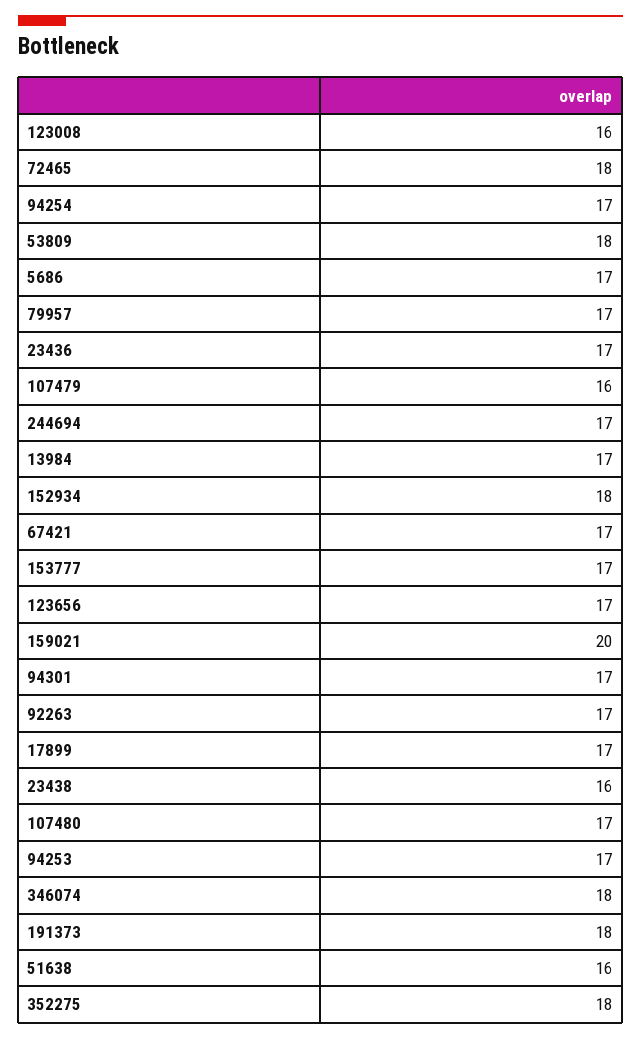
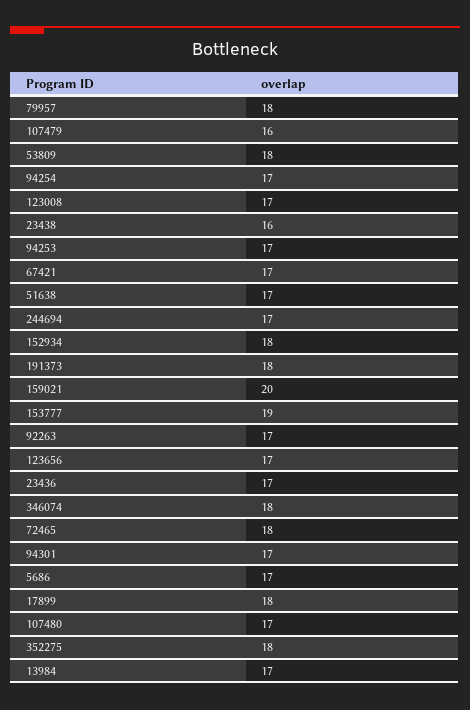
123008: 16 -> 17
79957: 17 -> 18
153777: 17 -> 19
17899: 17 -> 18
51638: 16 -> 17

